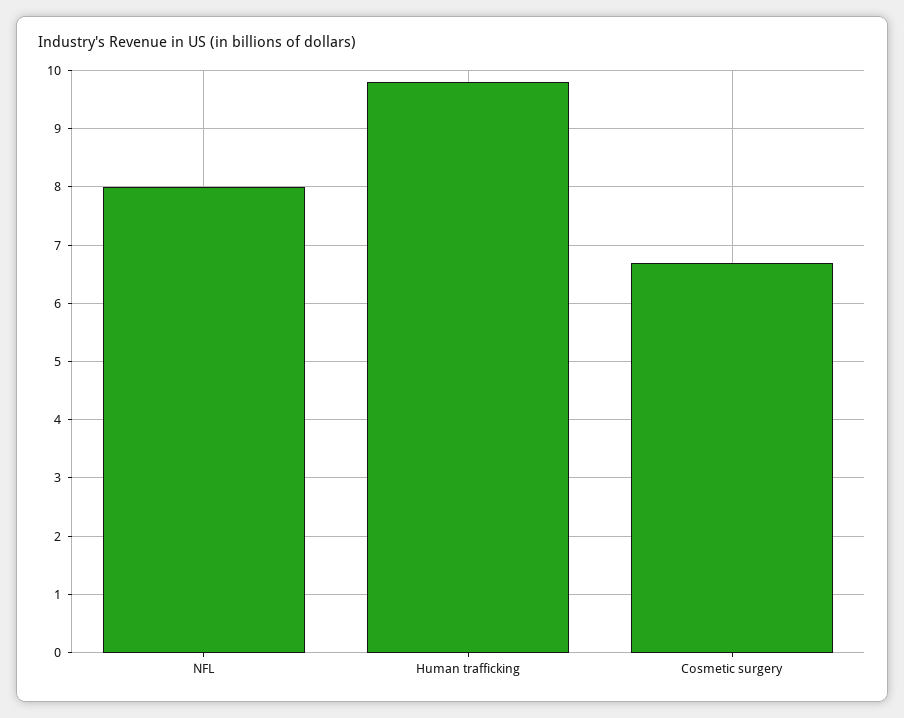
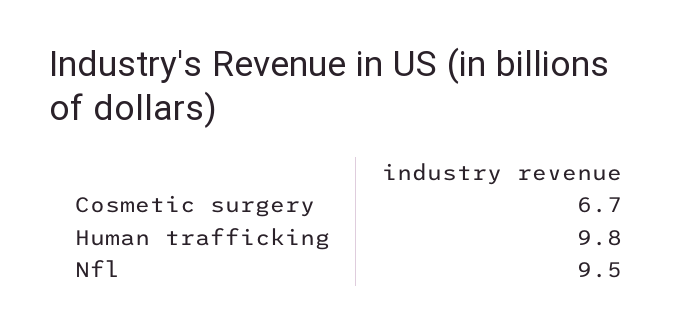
NFL: 8 -> 9.5

